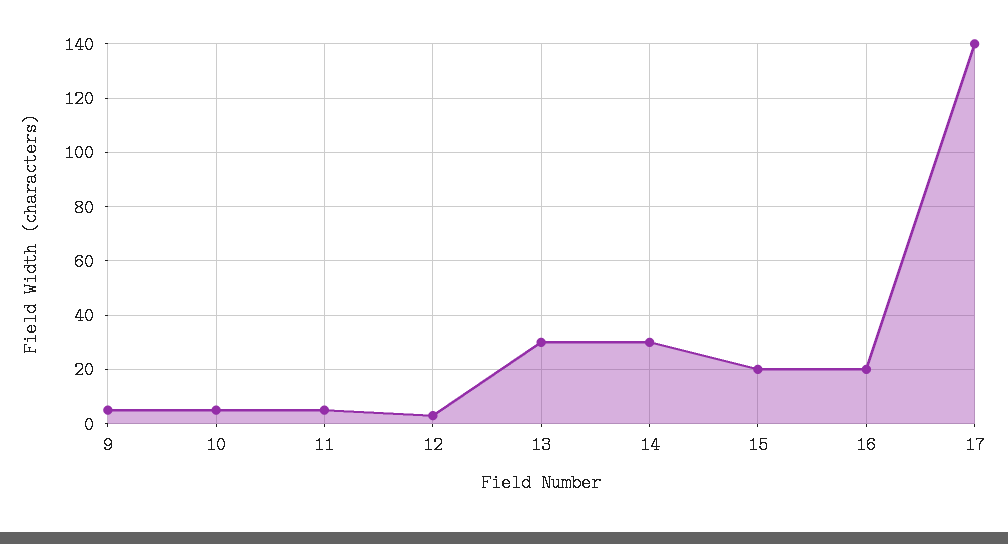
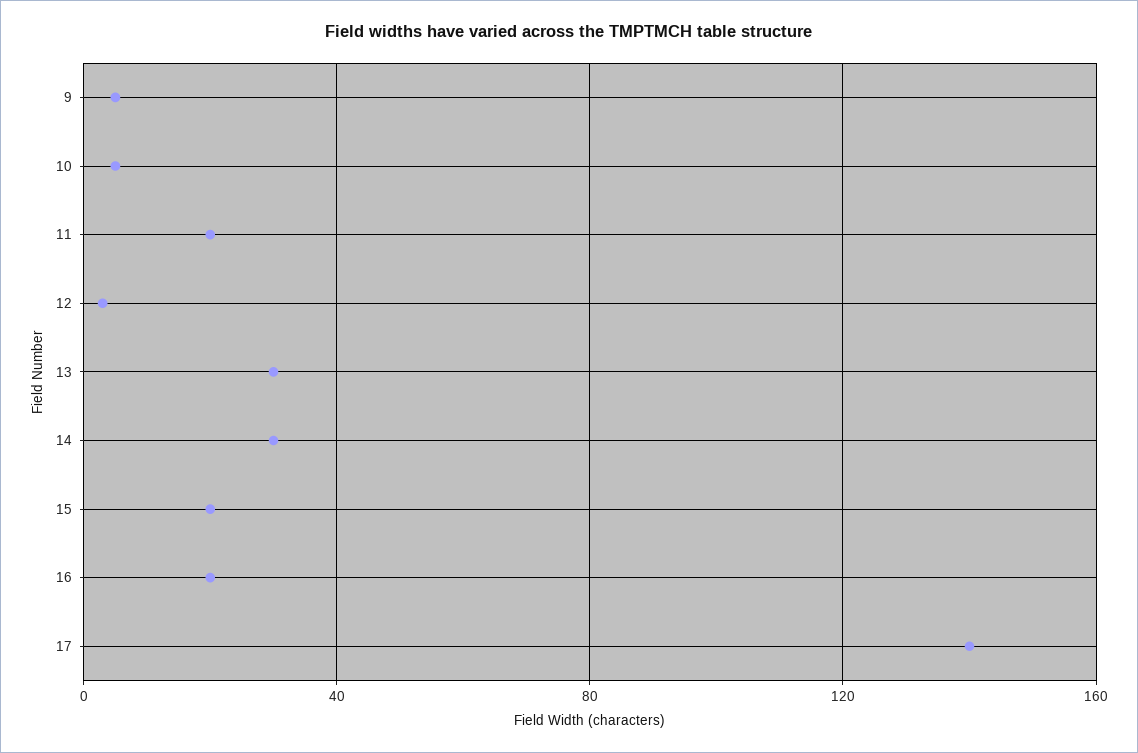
11: 5 -> 20

